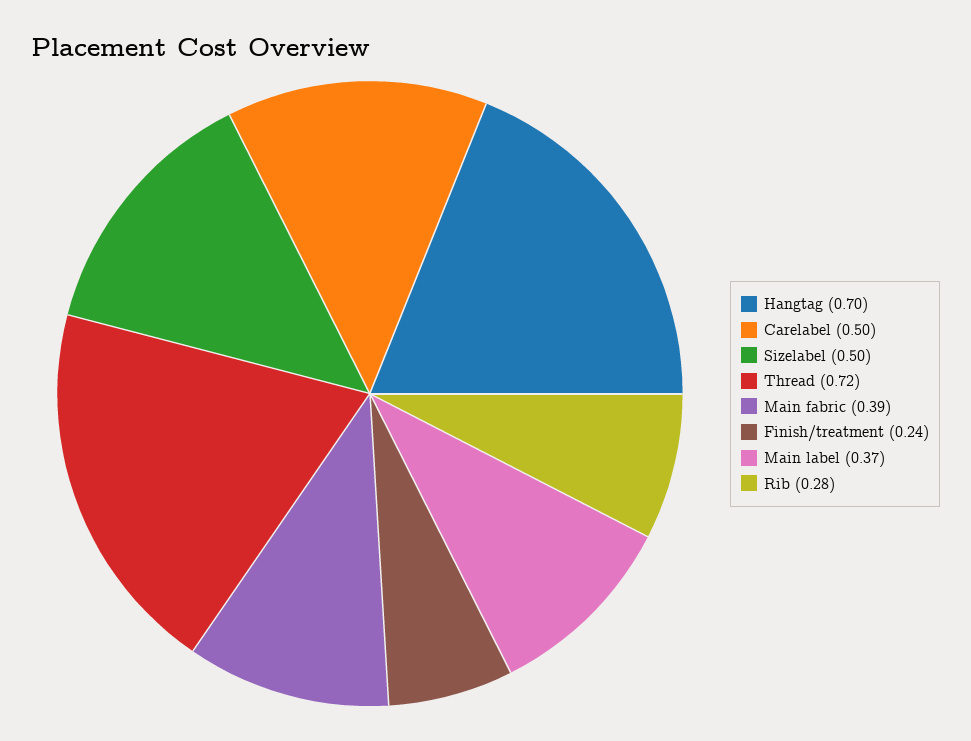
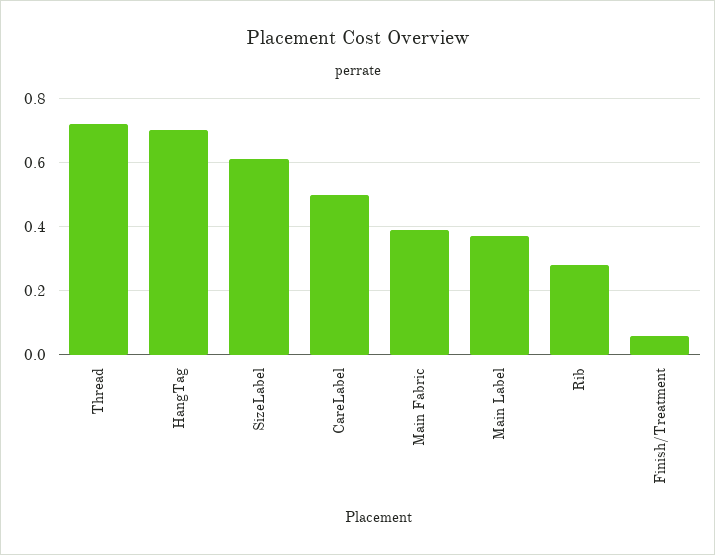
Sizelabel: 0.5 -> 0.6
Finish/treatment: 0.24 -> 0.05

